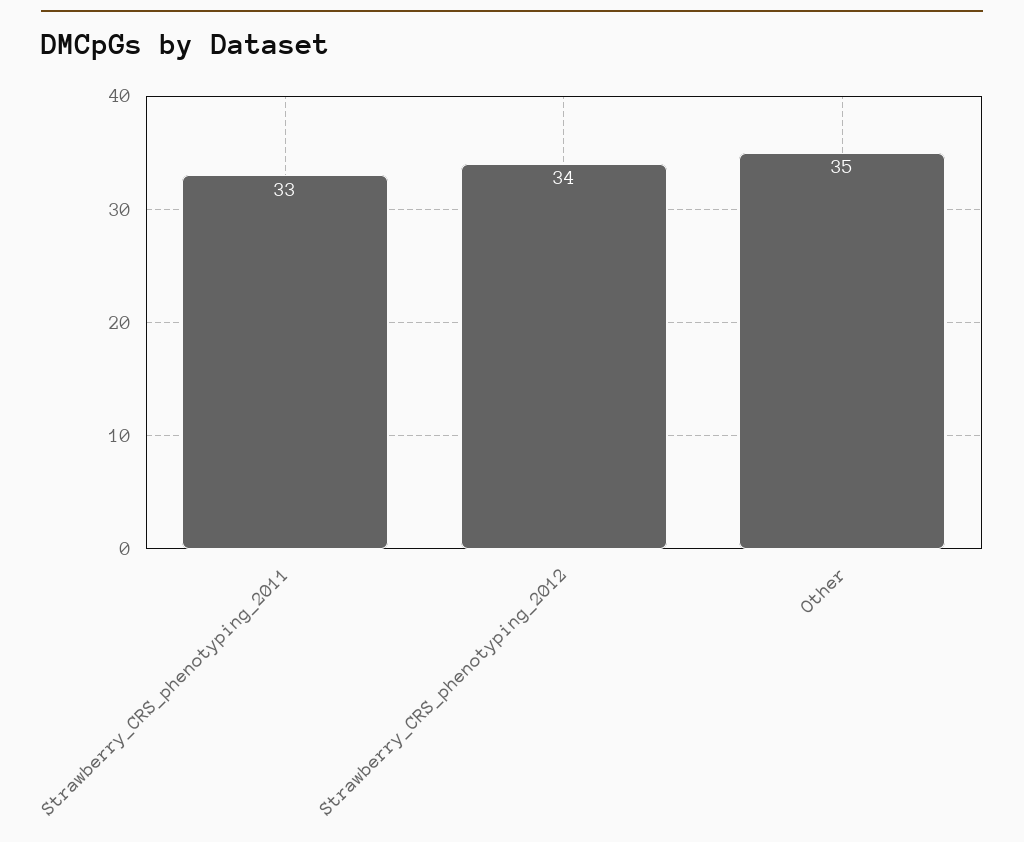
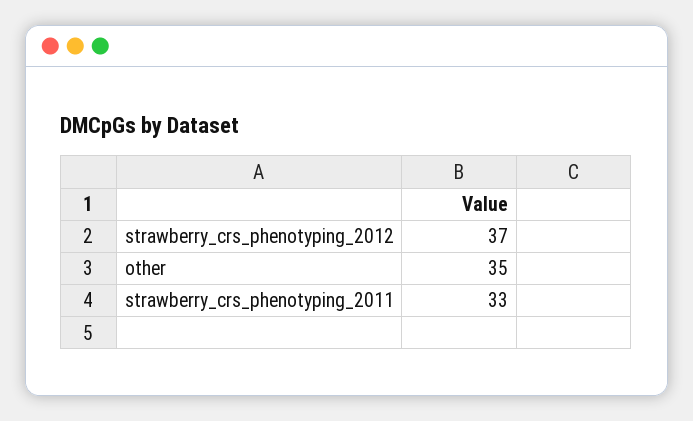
Strawberry_CRS_phenotyping_2012: 34 -> 37

